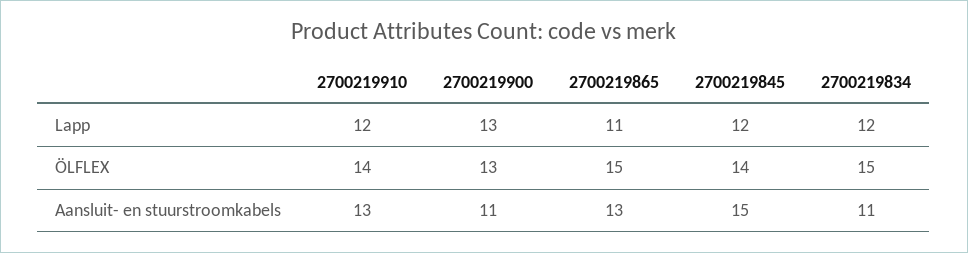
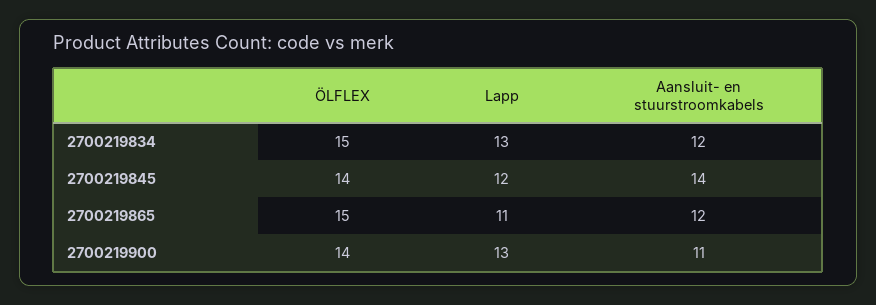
2700219910, Lapp: 12 -> none
2700219834, Lapp: 12 -> 13
2700219910, ÖLFLEX: 14 -> none
2700219900, ÖLFLEX: 13 -> 14
2700219910, Aansluit- en stuurstroomkabels: 13 -> none
2700219865, Aansluit- en stuurstroomkabels: 13 -> 12
2700219845, Aansluit- en stuurstroomkabels: 15 -> 14
2700219834, Aansluit- en stuurstroomkabels: 11 -> 12

